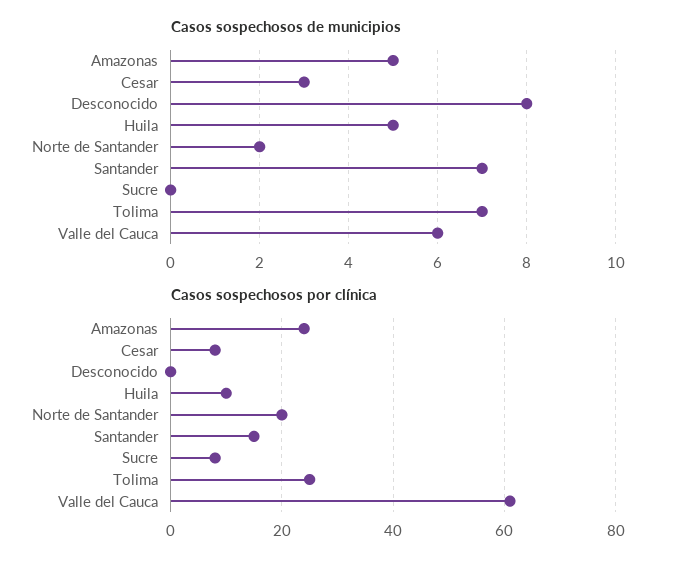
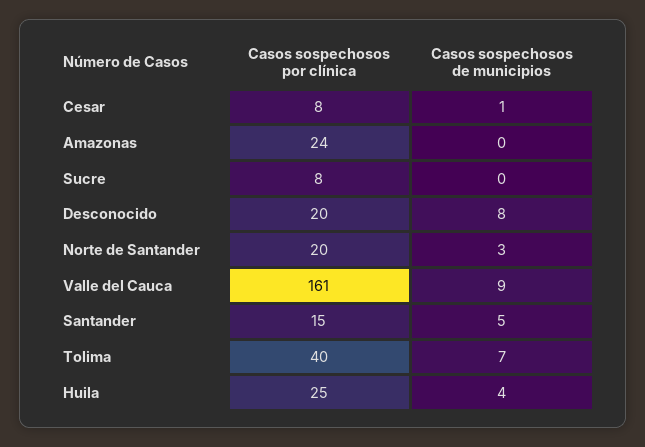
Casos sospechosos de municipios, Amazonas: 5 -> 0
Casos sospechosos de municipios, Cesar: 3 -> 1
Casos sospechosos de municipios, Huila: 5 -> 4
Casos sospechosos de municipios, Norte de Santander: 2 -> 3
Casos sospechosos de municipios, Santander: 7 -> 5
Casos sospechosos de municipios, Valle del Cauca: 6 -> 9
Casos sospechosos por clínica, Desconocido: 0 -> 20
Casos sospechosos por clínica, Huila: 10 -> 25
Casos sospechosos por clínica, Tolima: 25 -> 40
Casos sospechosos por clínica, Valle del Cauca: 60 -> 161

